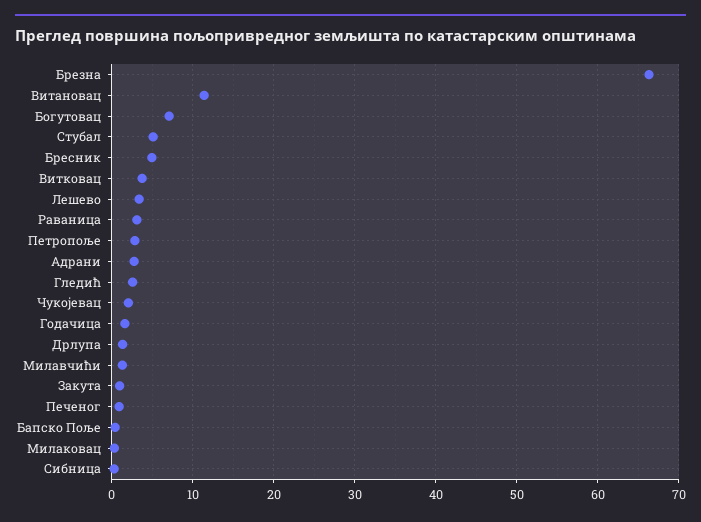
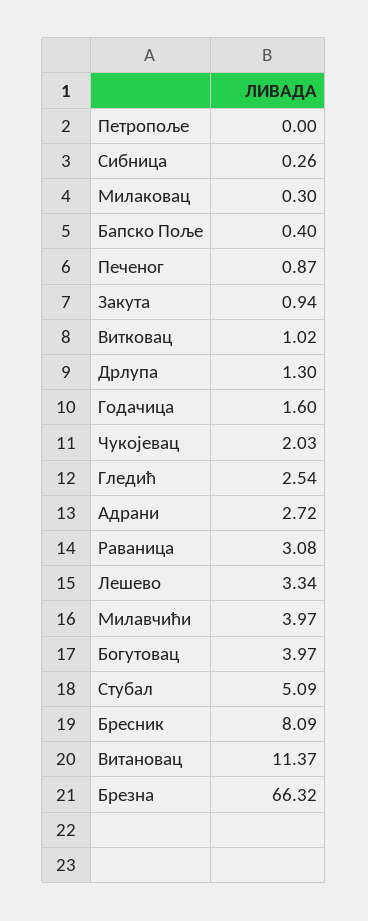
Богутовац: 7 -> 3.97
Бресник: 5 -> 8.09
Витковац: 4 -> 1.02
Петропоље: 3 -> 0
Милавчићи: 1 -> 3.97

